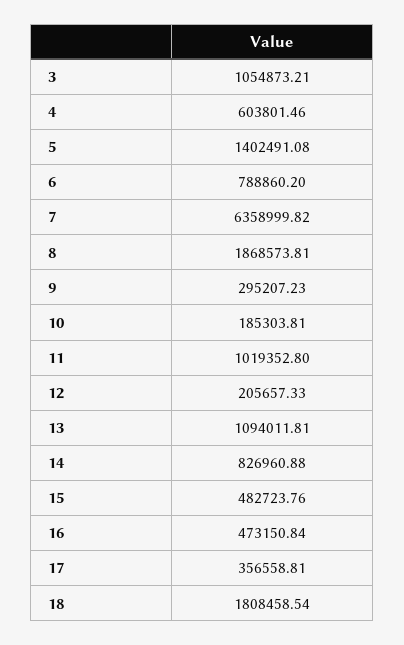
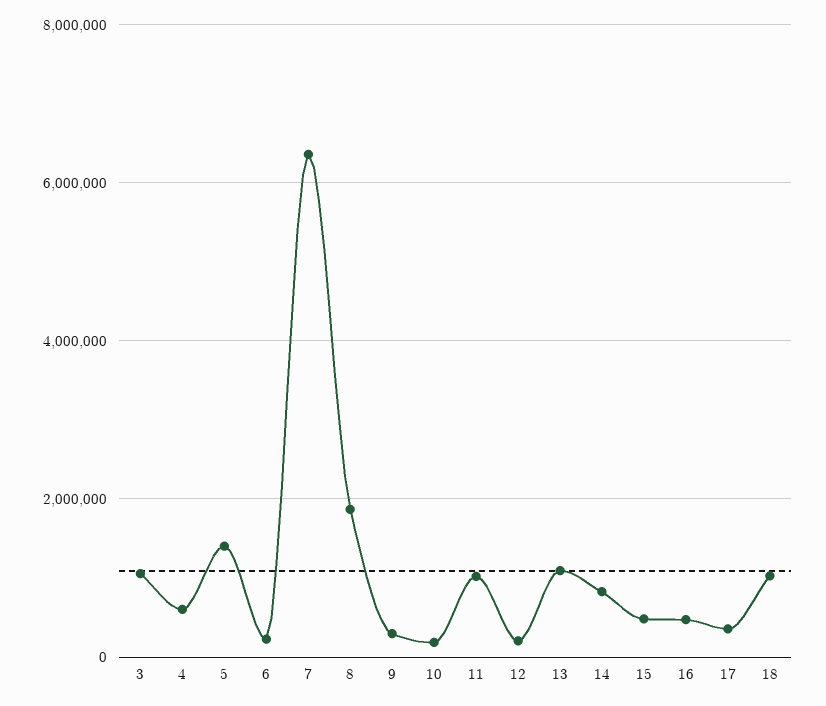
6: 788860.2 -> 200000
18: 1808458.54 -> 1000000

